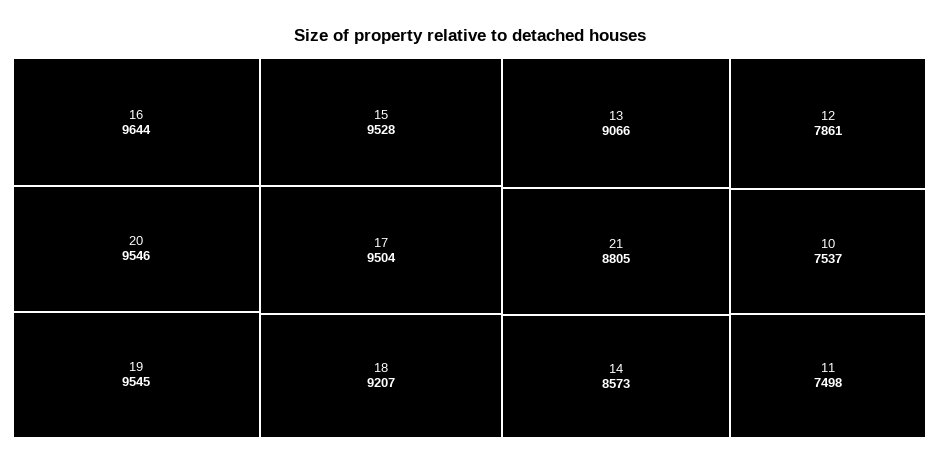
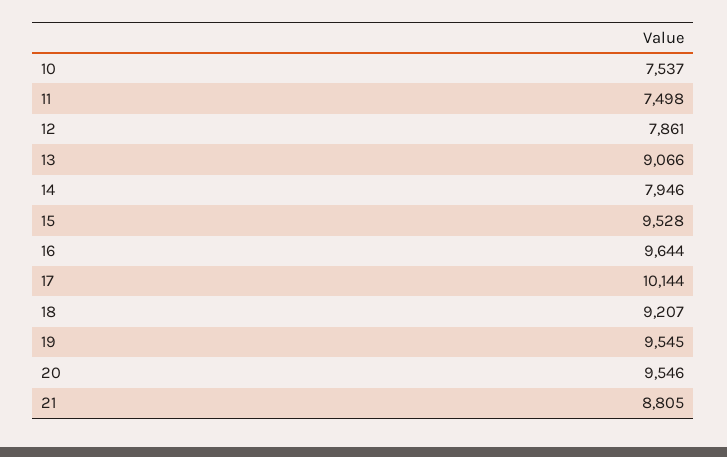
17: 9504 -> 10144
14: 8573 -> 7946

